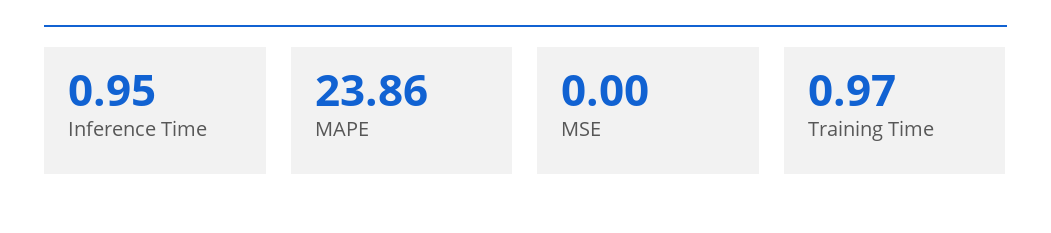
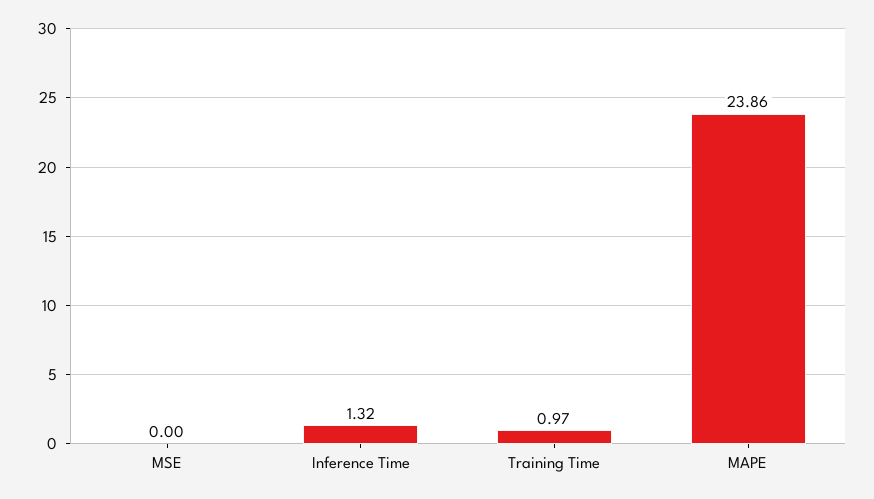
Inference Time: 0.95 -> 1.32

